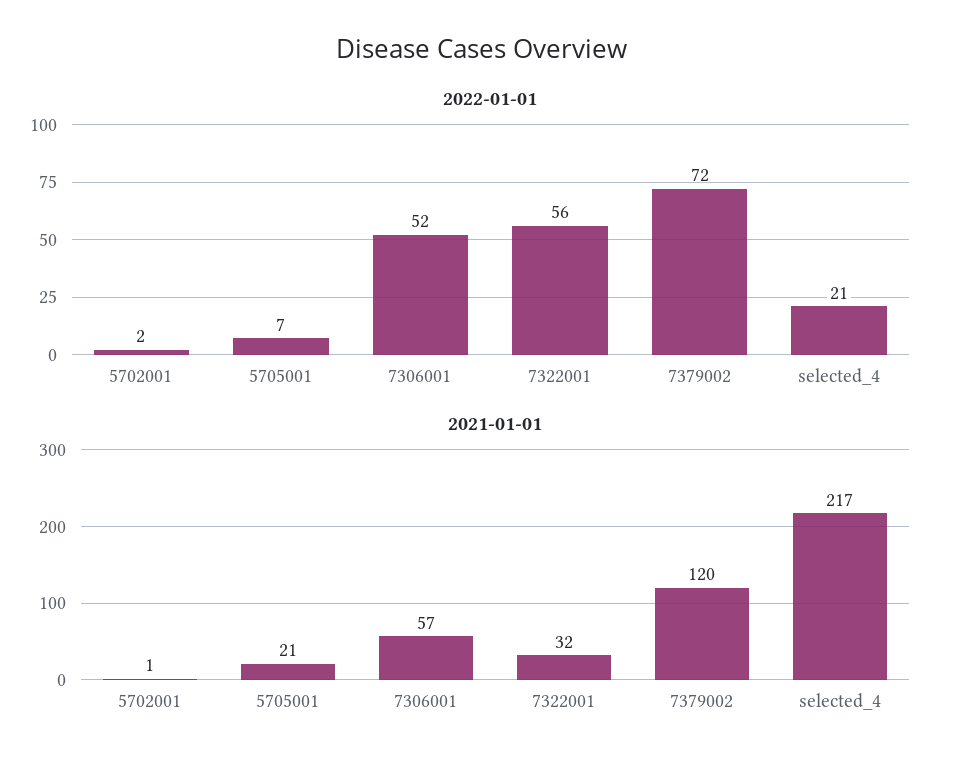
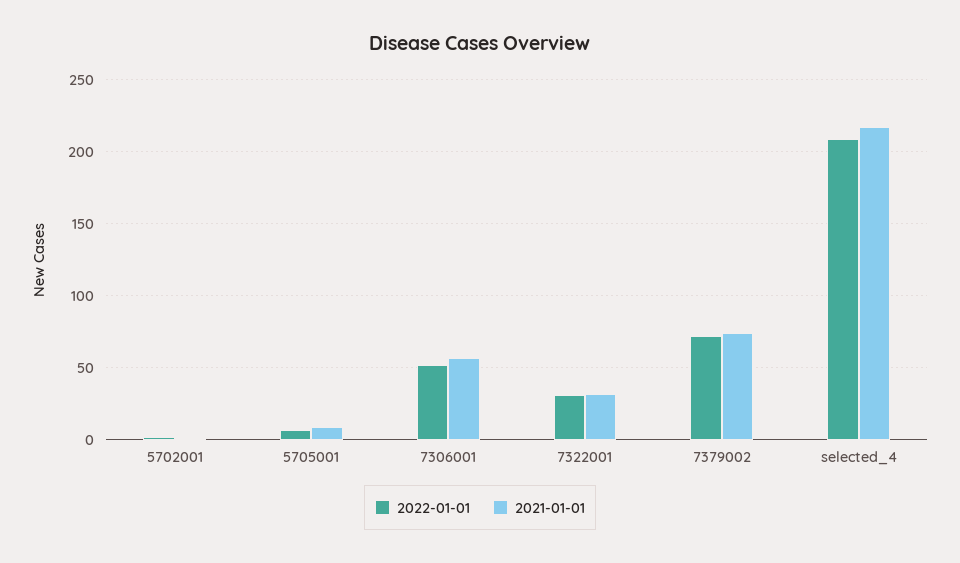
2022-01-01, 7322001: 56 -> 30
2022-01-01, selected_4: 21 -> 210
2021-01-01, 5705001: 21 -> 10
2021-01-01, 7379002: 120 -> 75

